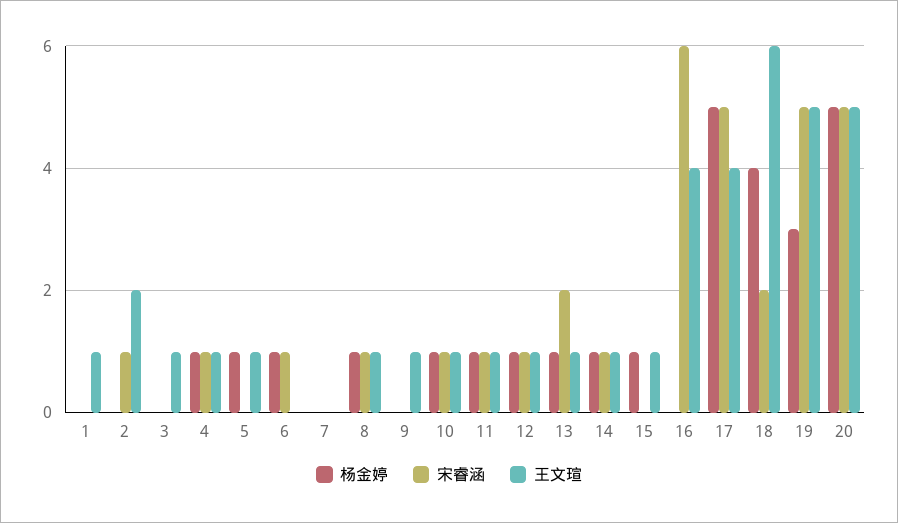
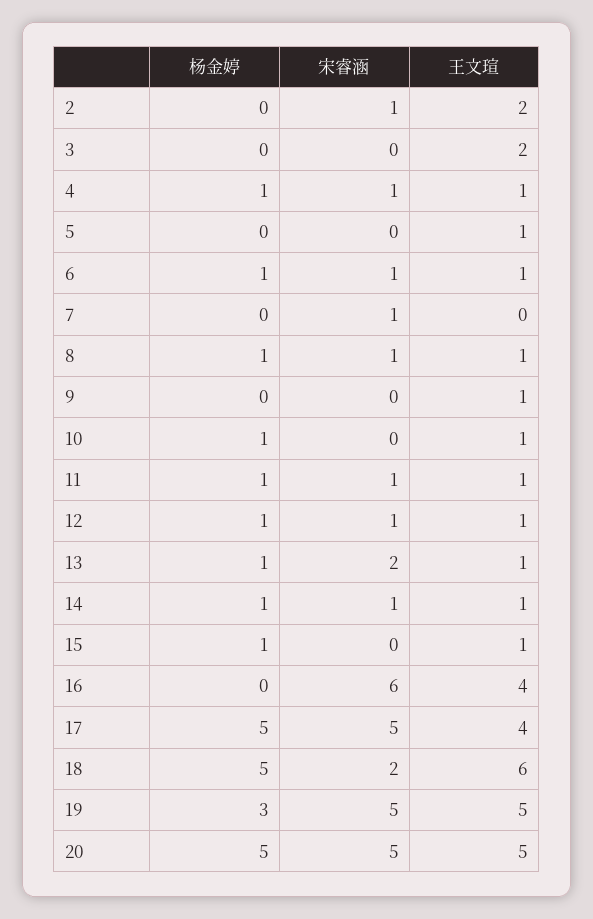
杨金婷, 1: 0 -> none
宋睿涵, 1: 0 -> none
王文瑄, 1: 1 -> none
王文瑄, 3: 1 -> 2
杨金婷, 5: 1 -> 0
王文瑄, 6: 0 -> 1
宋睿涵, 7: 0 -> 1
宋睿涵, 10: 1 -> 0
杨金婷, 18: 4 -> 5

